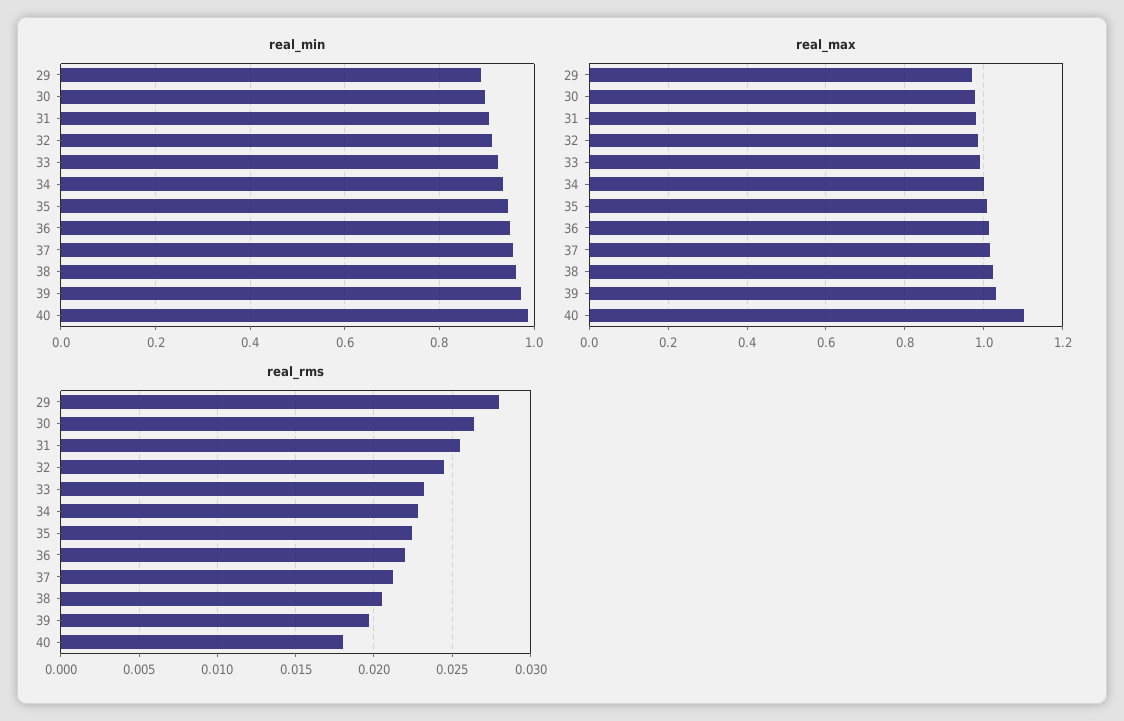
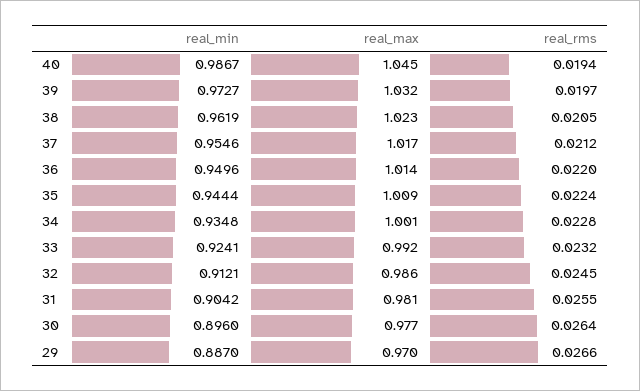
real_max, 40: 1.1 -> 1.045
real_rms, 29: 0.028 -> 0.0266
real_rms, 40: 0.018 -> 0.0194

